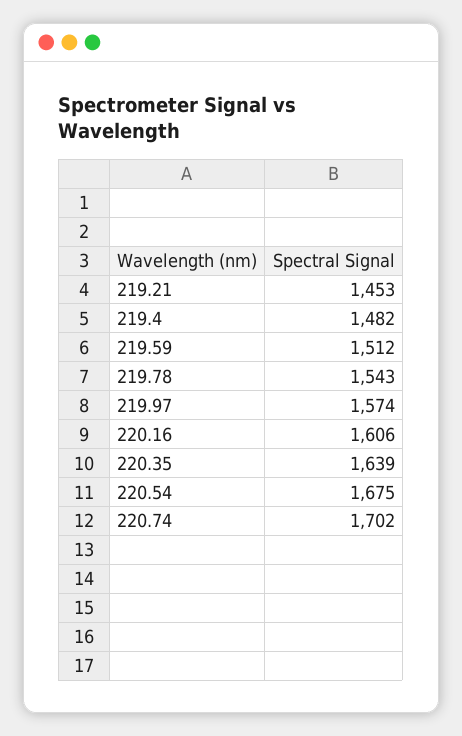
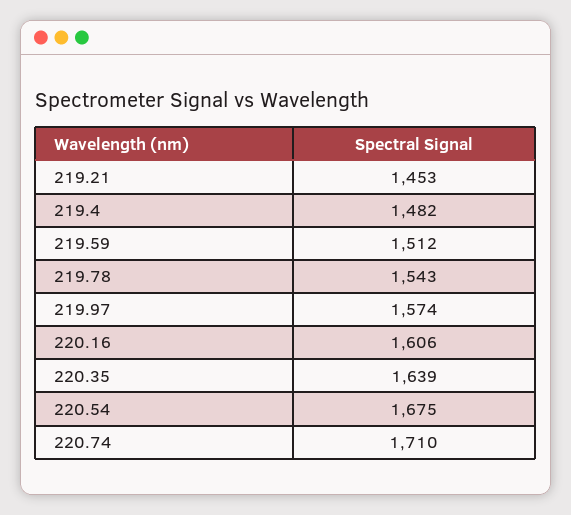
220.74: 1702 -> 1710

